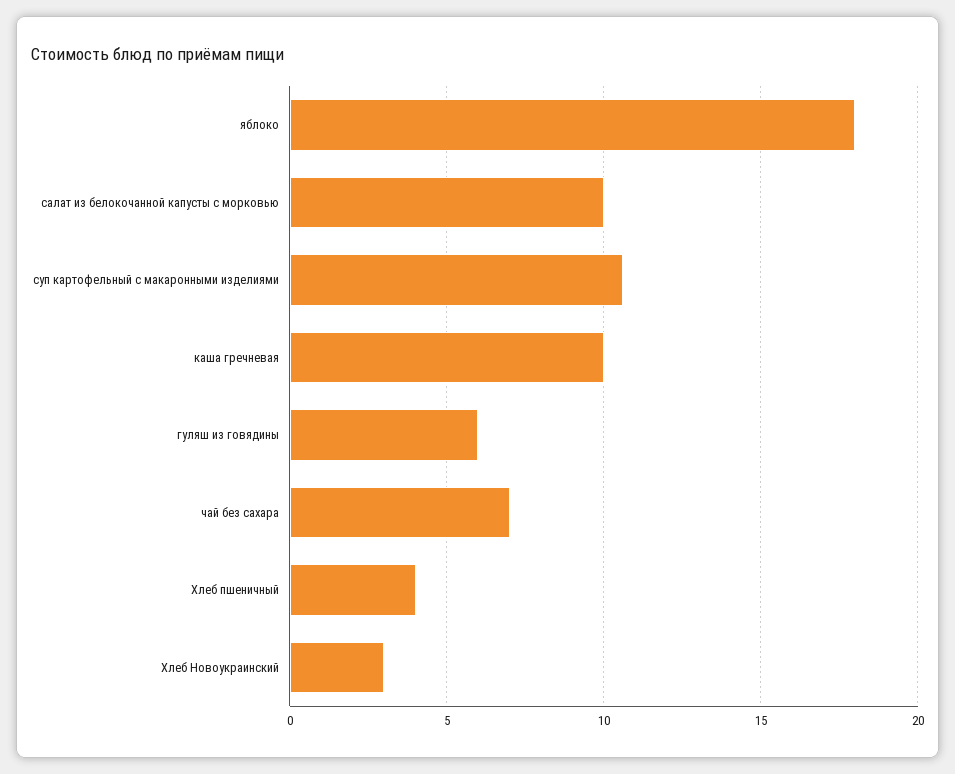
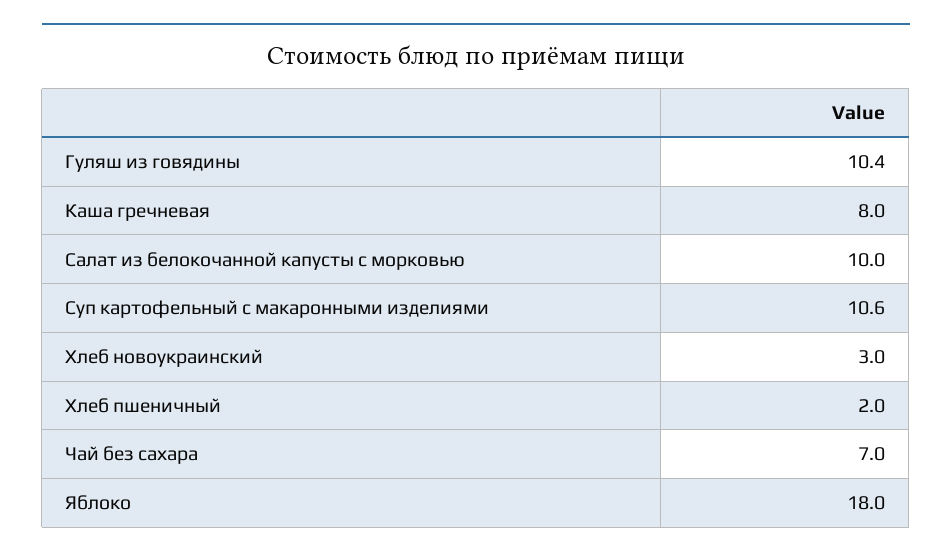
каша гречневая: 10 -> 8
гуляш из говядины: 6 -> 10.4
Хлеб пшеничный: 4 -> 2

